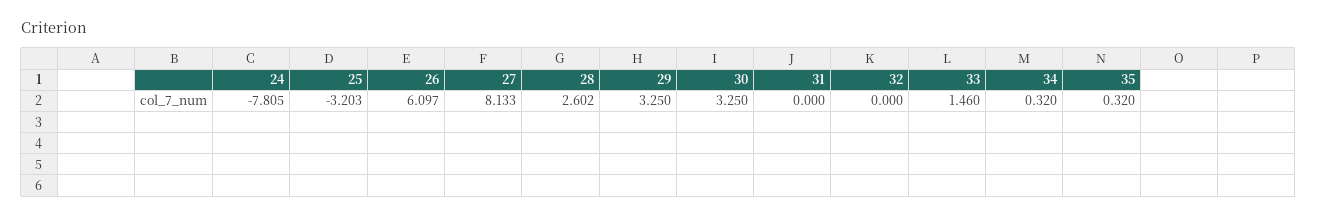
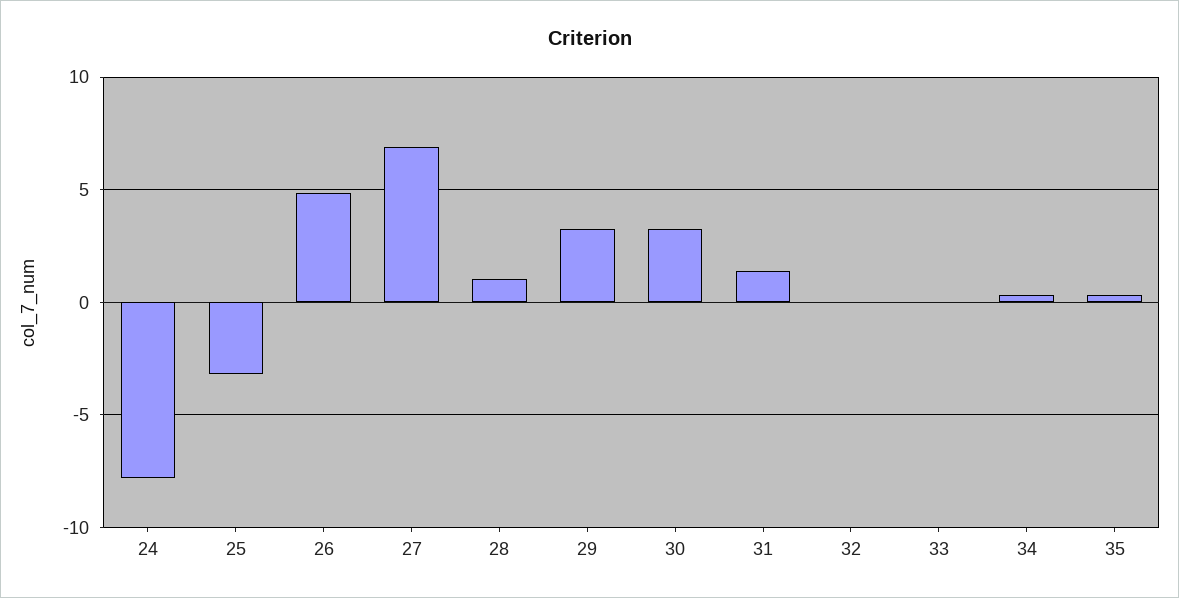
26: 6.097 -> 5
27: 8.133 -> 7
28: 2.602 -> 1
31: 0 -> 1.5
33: 1.46 -> 0

